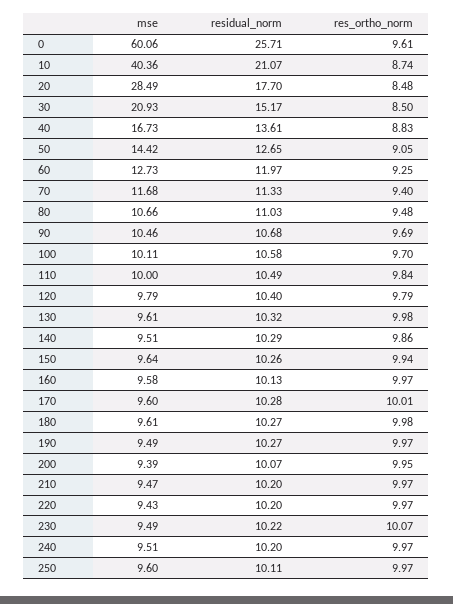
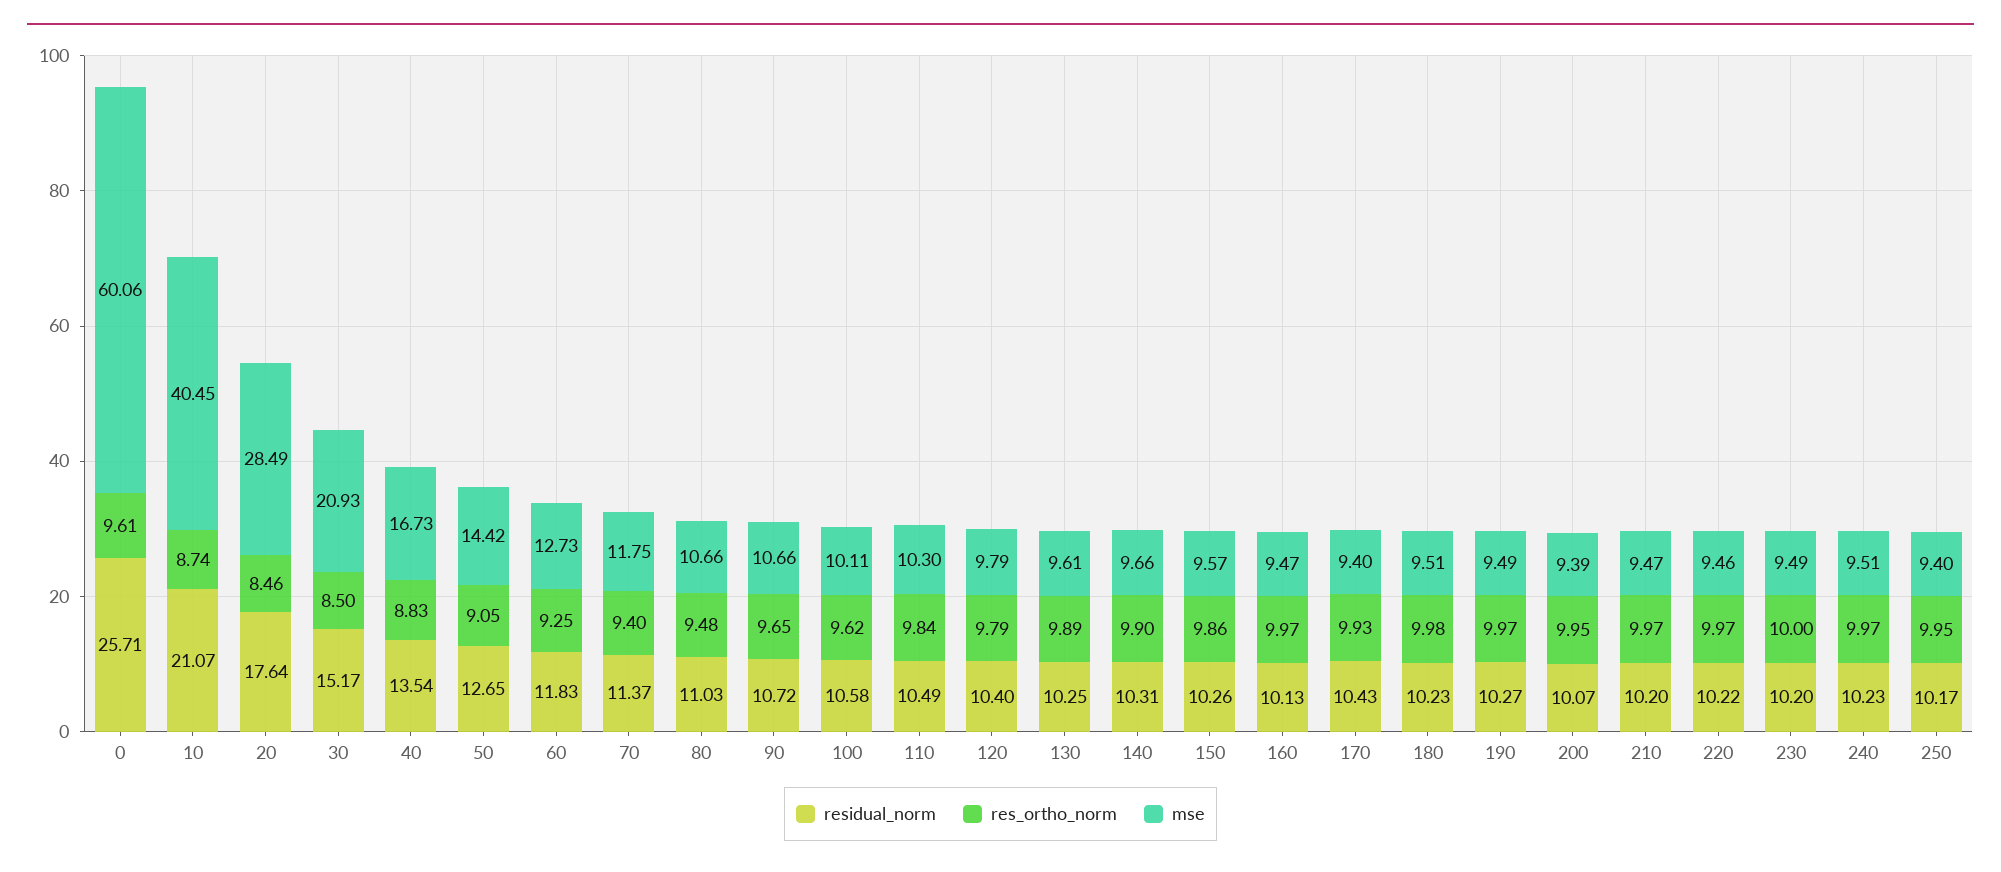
mse, 10: 40.36 -> 40.45
residual_norm, 20: 17.7 -> 17.64
res_ortho_norm, 20: 8.48 -> 8.46
residual_norm, 40: 13.61 -> 13.54
residual_norm, 60: 11.97 -> 11.83
mse, 70: 11.68 -> 11.75
residual_norm, 70: 11.33 -> 11.37
mse, 90: 10.46 -> 10.66
residual_norm, 90: 10.68 -> 10.72
res_ortho_norm, 90: 9.69 -> 9.65
res_ortho_norm, 100: 9.7 -> 9.62
mse, 110: 10 -> 10.3
residual_norm, 130: 10.32 -> 10.25
res_ortho_norm, 130: 9.98 -> 9.89
mse, 140: 9.51 -> 9.66
residual_norm, 140: 10.29 -> 10.31
res_ortho_norm, 140: 9.86 -> 9.9
mse, 150: 9.64 -> 9.57
res_ortho_norm, 150: 9.94 -> 9.86
mse, 160: 9.58 -> 9.47
mse, 170: 9.6 -> 9.4
residual_norm, 170: 10.28 -> 10.43
res_ortho_norm, 170: 10.01 -> 9.93
mse, 180: 9.61 -> 9.51
residual_norm, 180: 10.27 -> 10.23
mse, 220: 9.43 -> 9.46
residual_norm, 220: 10.2 -> 10.22
residual_norm, 230: 10.22 -> 10.2
res_ortho_norm, 230: 10.07 -> 10
residual_norm, 240: 10.2 -> 10.23
mse, 250: 9.6 -> 9.4
residual_norm, 250: 10.11 -> 10.17
res_ortho_norm, 250: 9.97 -> 9.95

